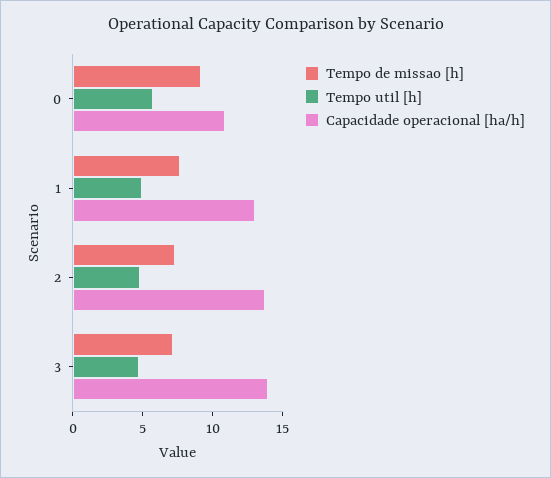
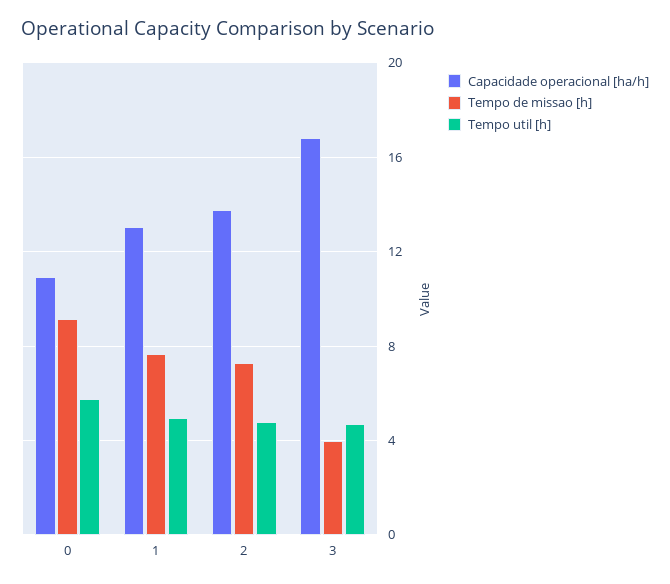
Tempo de missao [h], 3: 7 -> 4
Capacidade operacional [ha/h], 3: 14 -> 17

